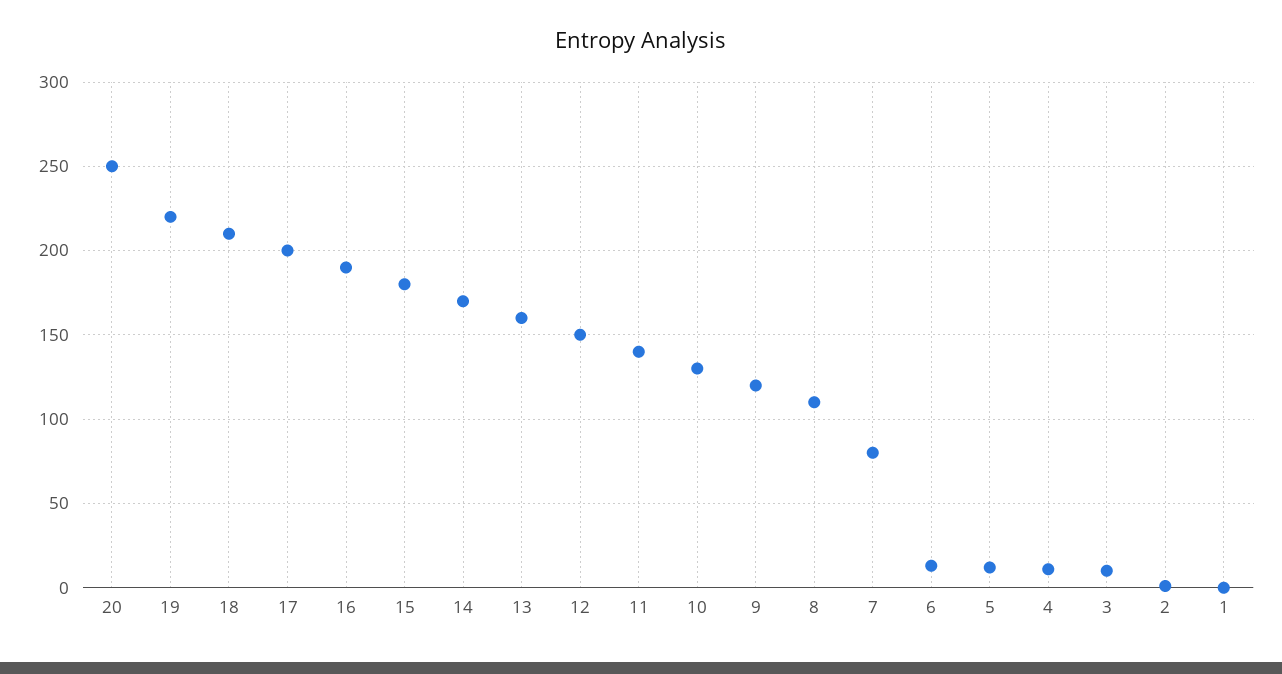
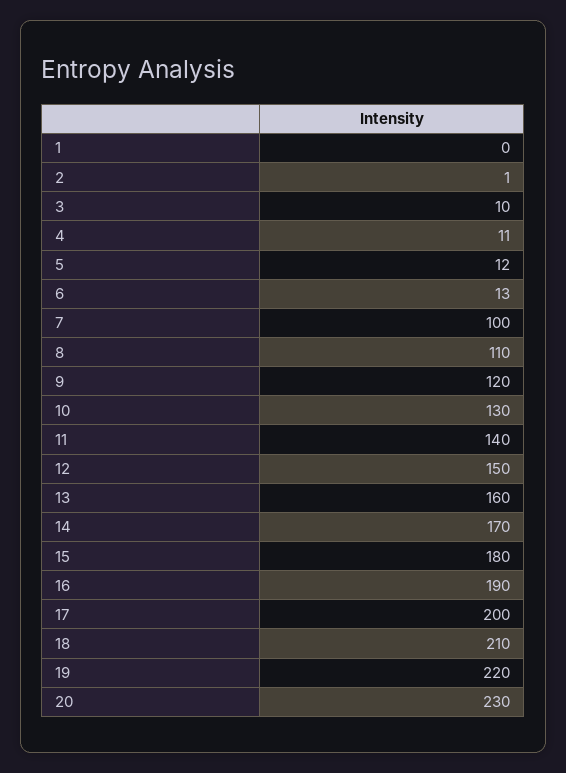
20: 250 -> 230
7: 80 -> 100

